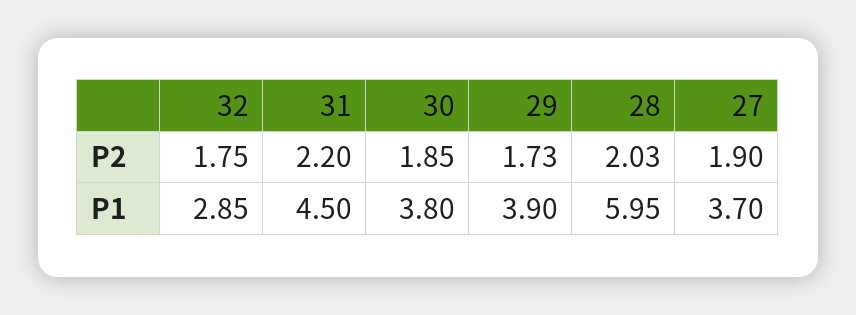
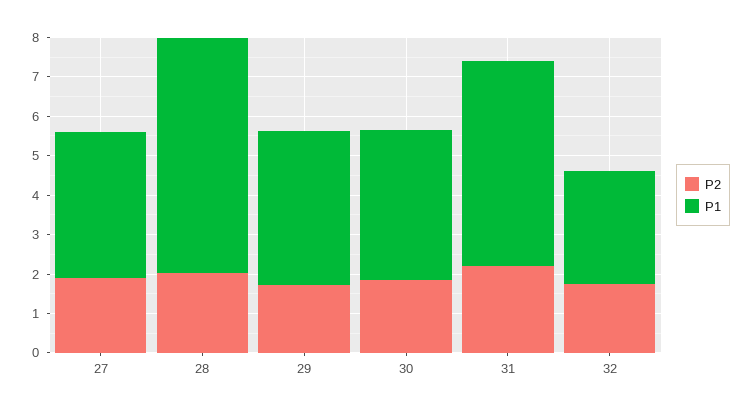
P1, 31: 4.5 -> 5.25

